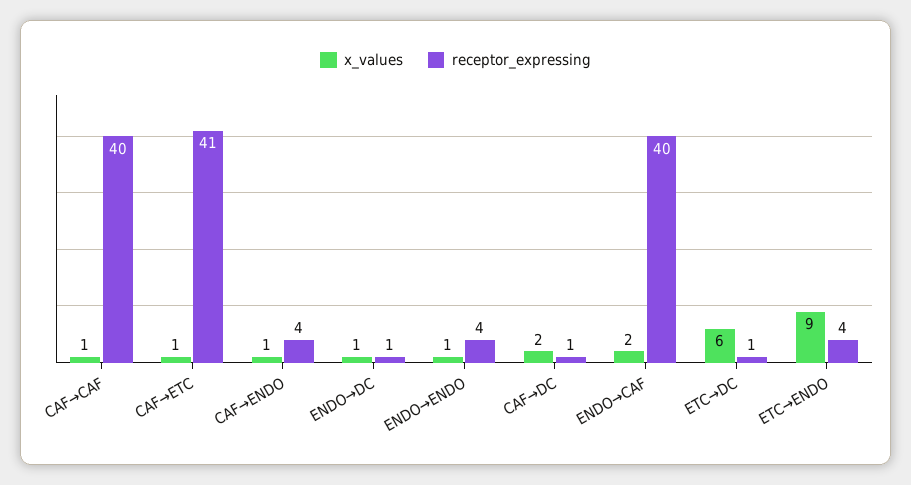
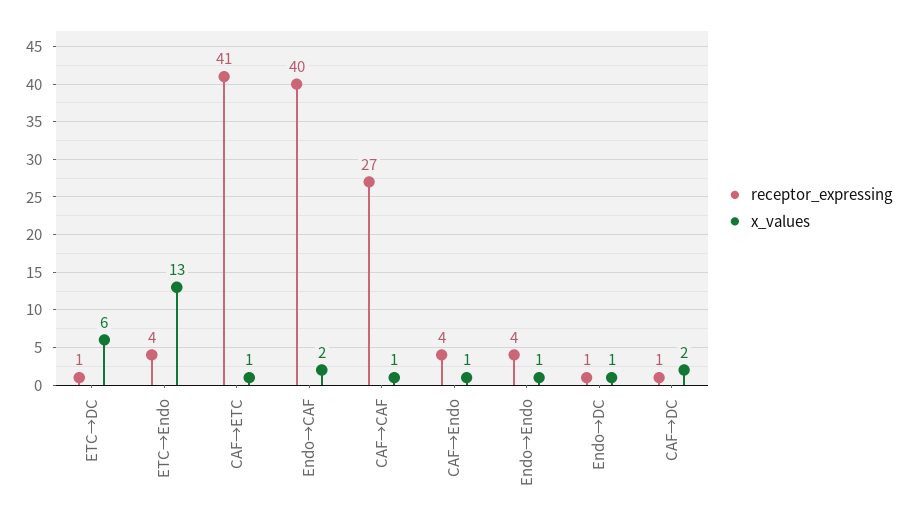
receptor_expressing, CAF→CAF: 40 -> 27
x_values, ETC→ENDO: 9 -> 13

